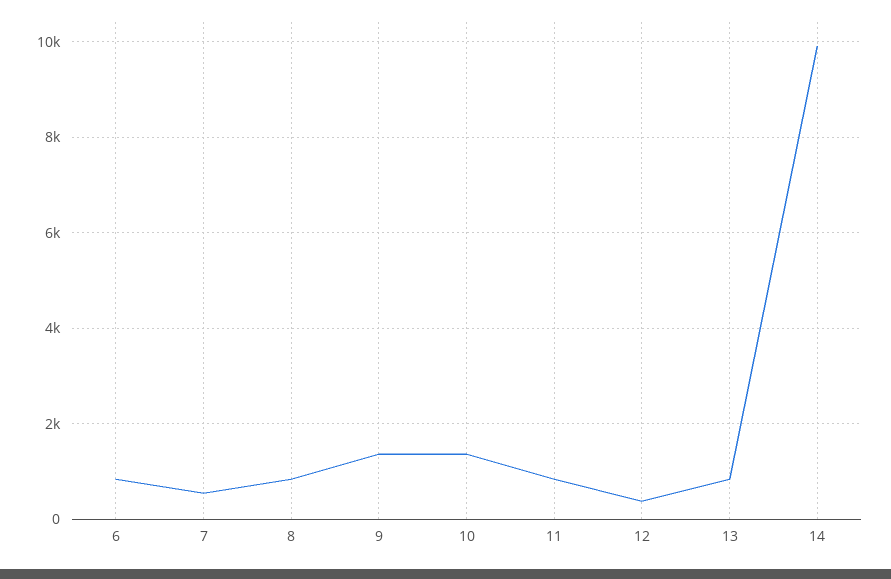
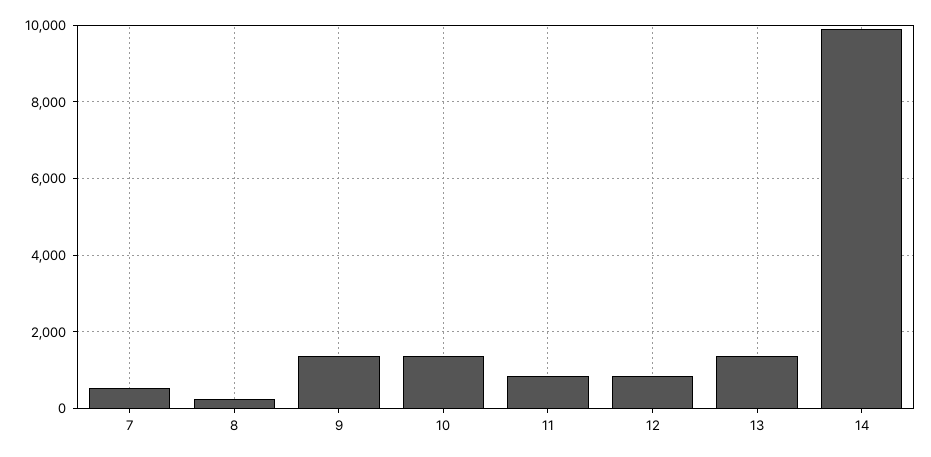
6: 800 -> none
8: 800 -> 200
12: 400 -> 800
13: 800 -> 1400

